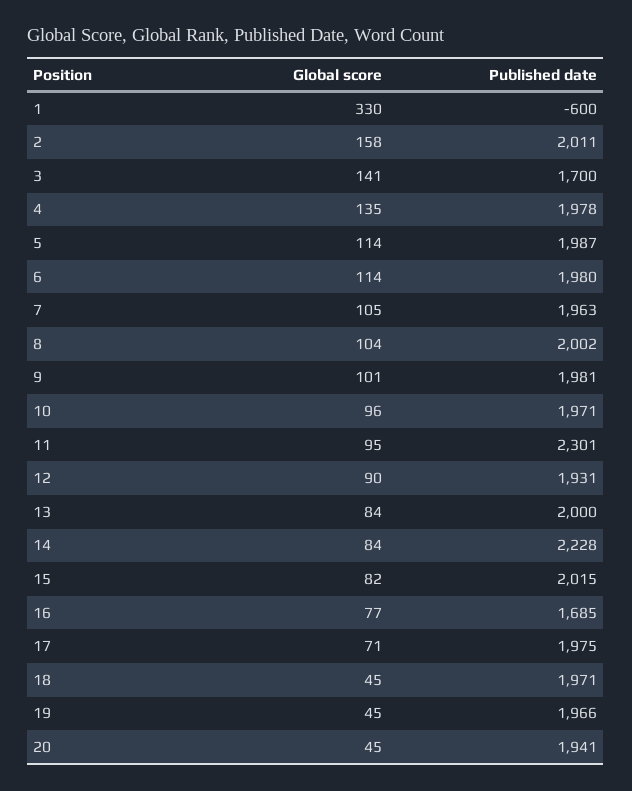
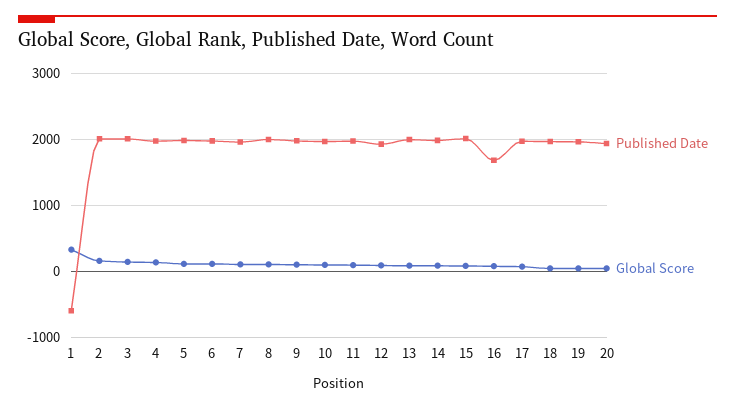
Published date, 3: 1700 -> 2000
Published date, 11: 2301 -> 2000
Published date, 14: 2228 -> 2000

